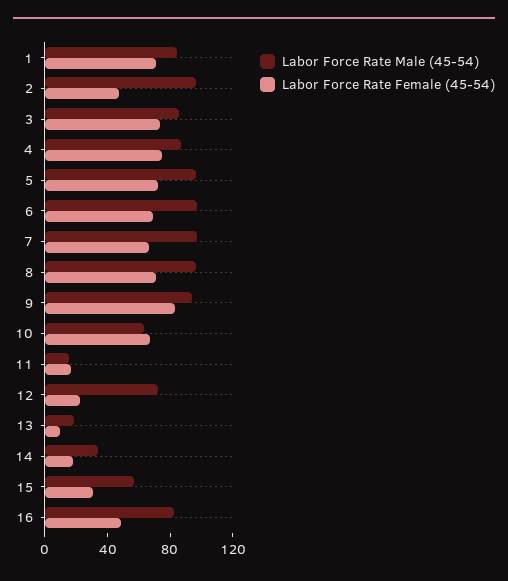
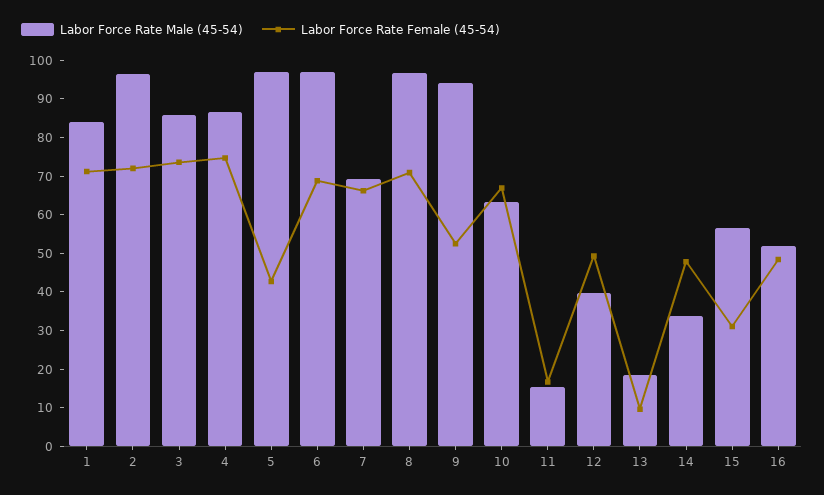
Labor Force Rate Female (45-54), 2: 50 -> 72.5
Labor Force Rate Female (45-54), 5: 70 -> 42.5
Labor Force Rate Male (45-54), 7: 100 -> 70
Labor Force Rate Female (45-54), 9: 80 -> 52.5
Labor Force Rate Male (45-54), 12: 70 -> 40
Labor Force Rate Female (45-54), 12: 20 -> 50
Labor Force Rate Female (45-54), 14: 20 -> 47.5
Labor Force Rate Male (45-54), 16: 80 -> 52.5

